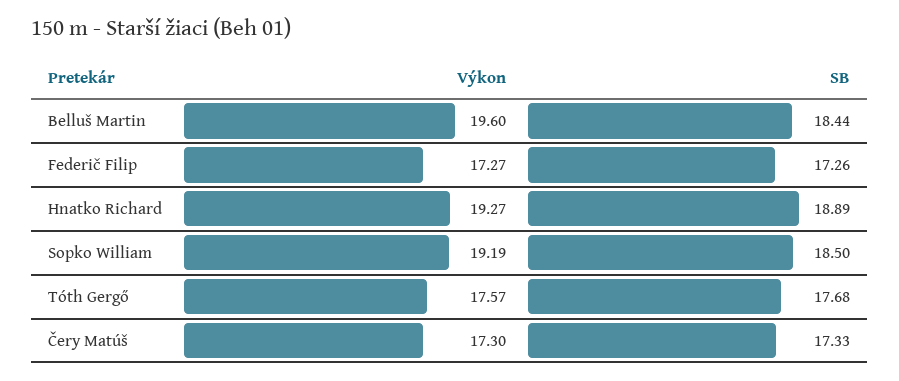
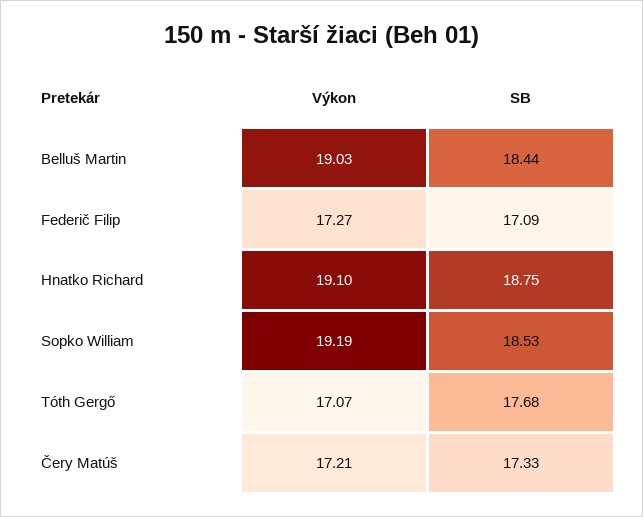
Výkon, Belluš Martin: 19.6 -> 19.03
SB, Federič Filip: 17.26 -> 17.09
Výkon, Hnatko Richard: 19.27 -> 19.1
SB, Hnatko Richard: 18.89 -> 18.75
SB, Sopko William: 18.5 -> 18.53
Výkon, Tóth Gergő: 17.57 -> 17.07
Výkon, Čery Matúš: 17.3 -> 17.21

